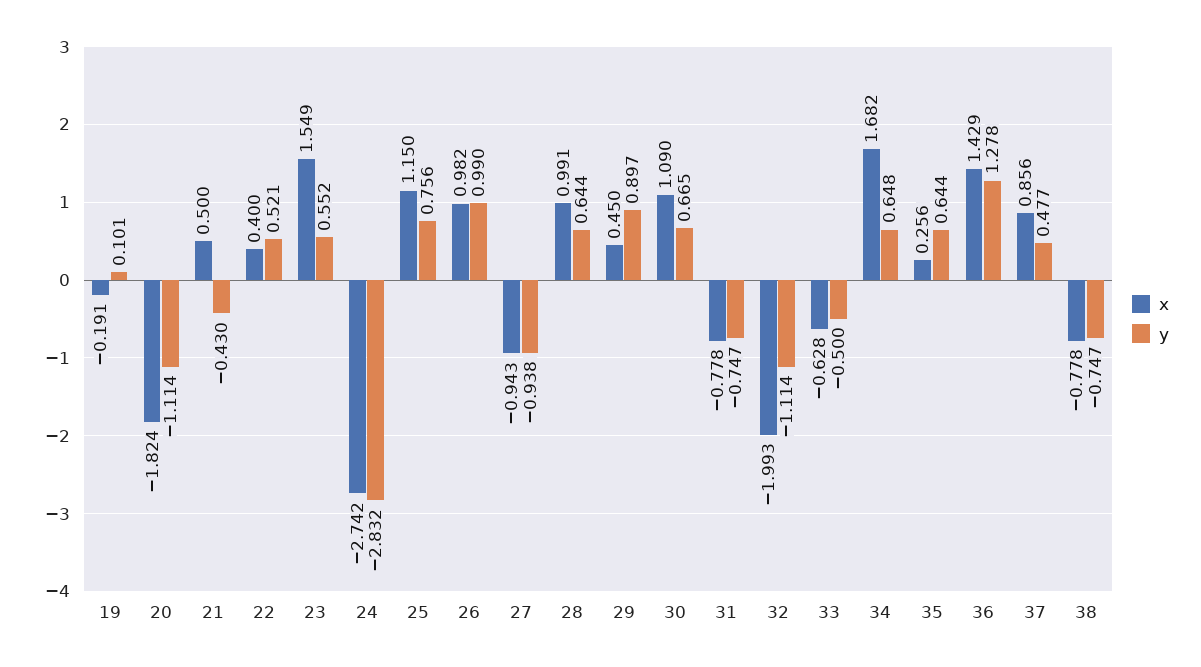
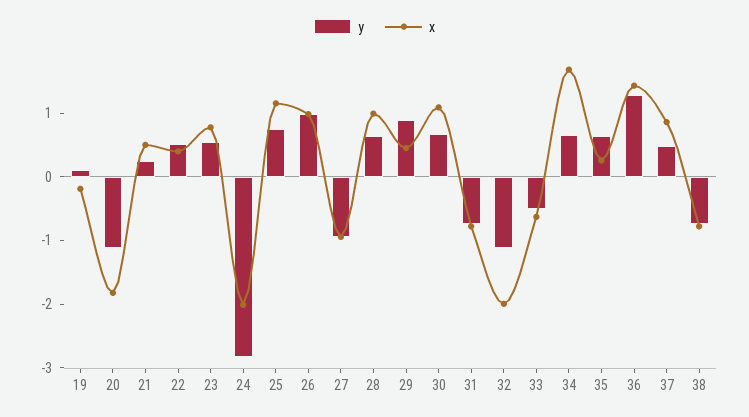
y, 21: -0.43 -> 0.2
x, 23: 1.549 -> 0.8
x, 24: -2.742 -> -2

